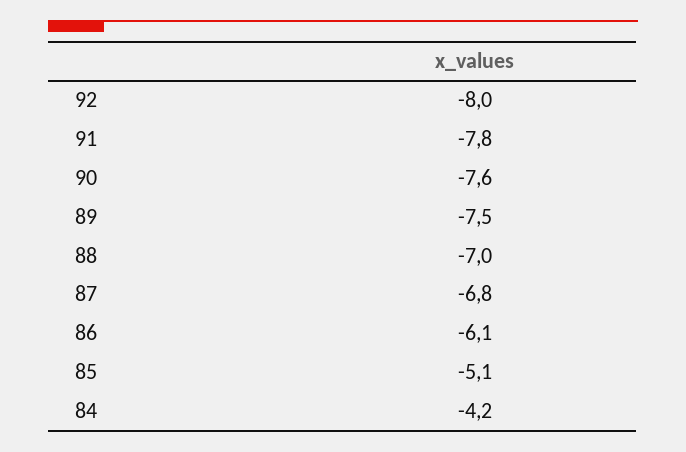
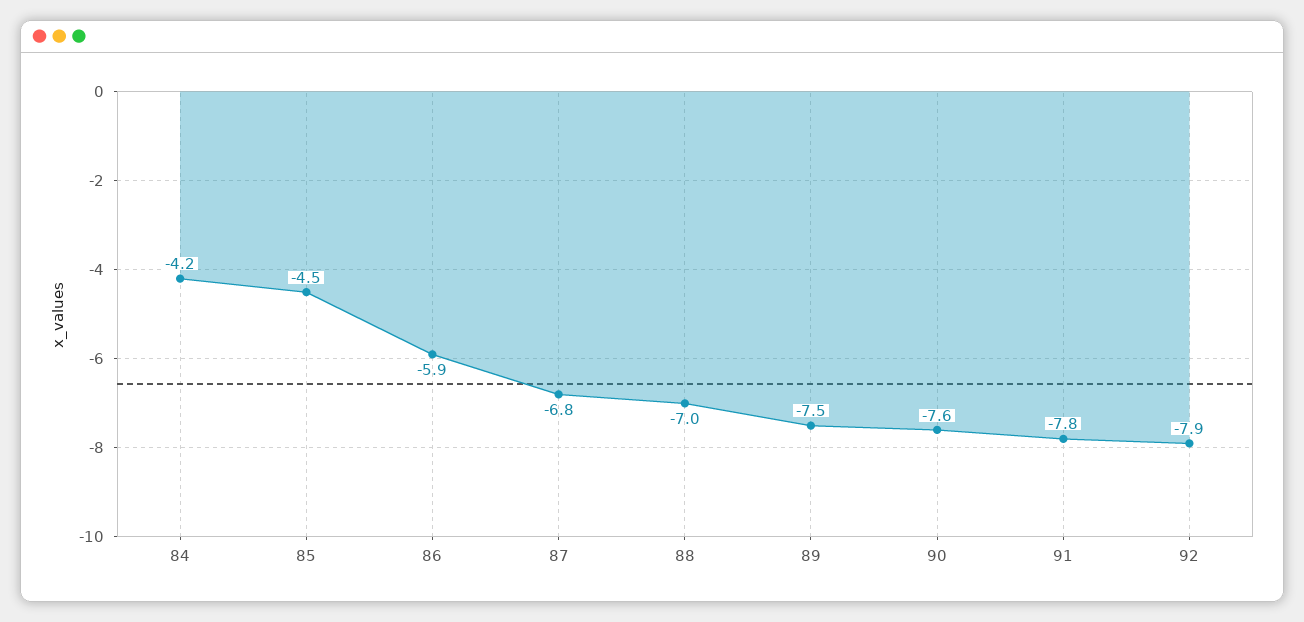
92: -8 -> -7.9
86: -6.1 -> -5.9
85: -5.1 -> -4.5

